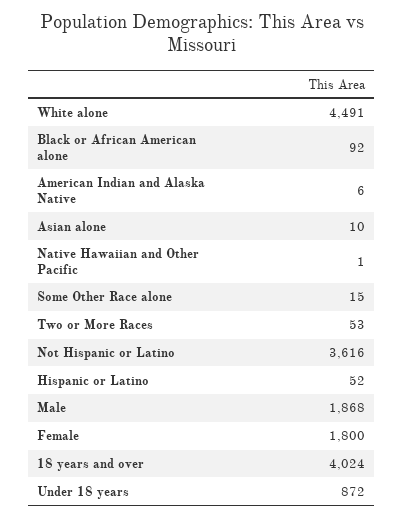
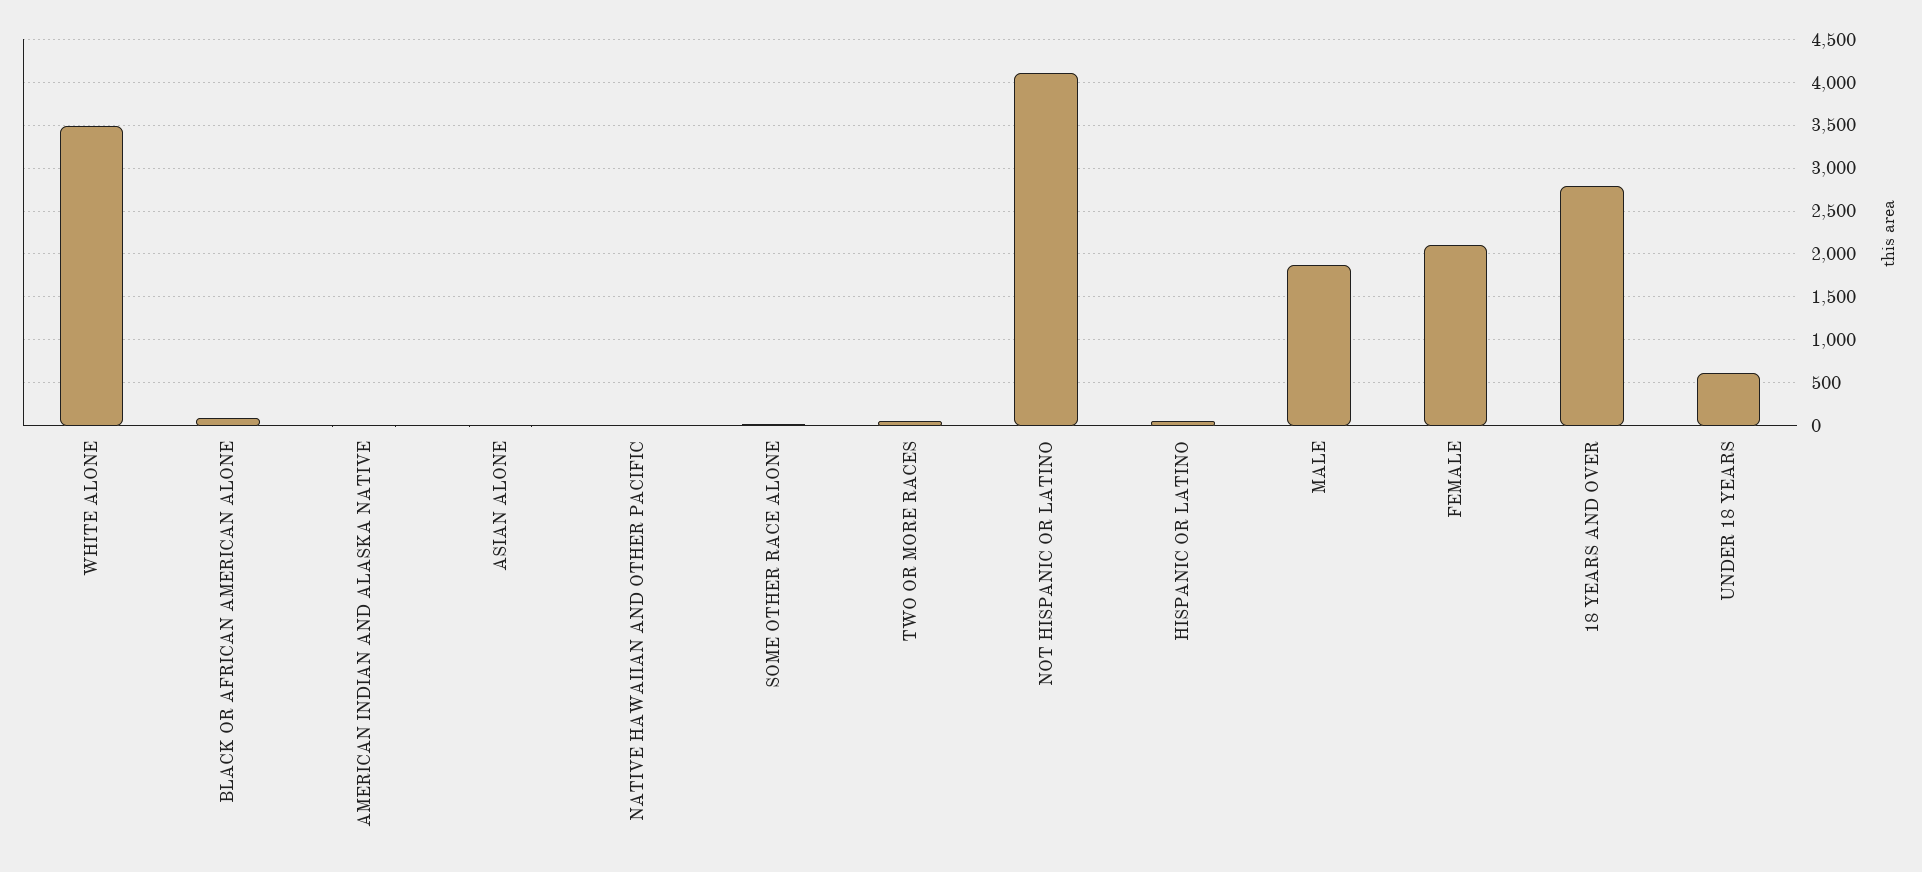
White alone: 4491 -> 3500
Not Hispanic or Latino: 3616 -> 4100
Female: 1800 -> 2100
18 years and over: 4024 -> 2800
Under 18 years: 872 -> 600

